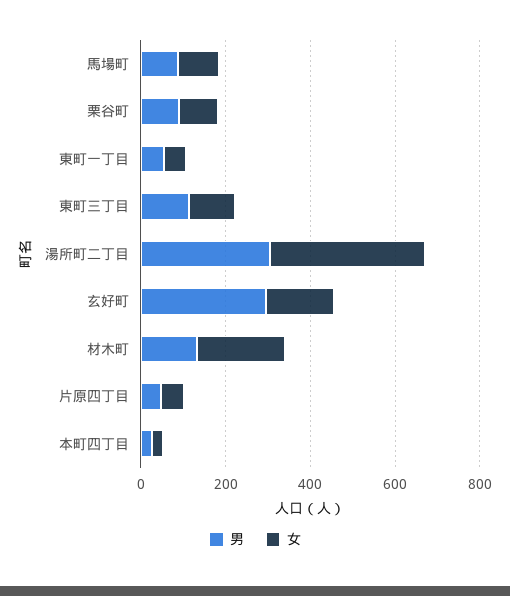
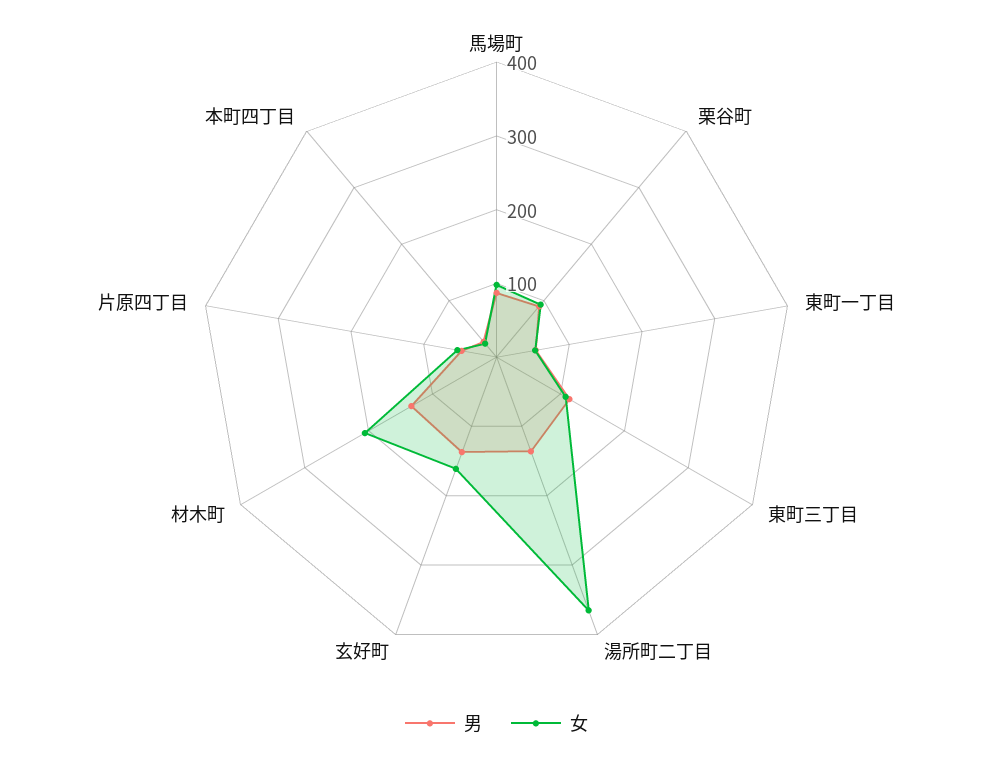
男, 湯所町二丁目: 300 -> 140
男, 玄好町: 300 -> 140

